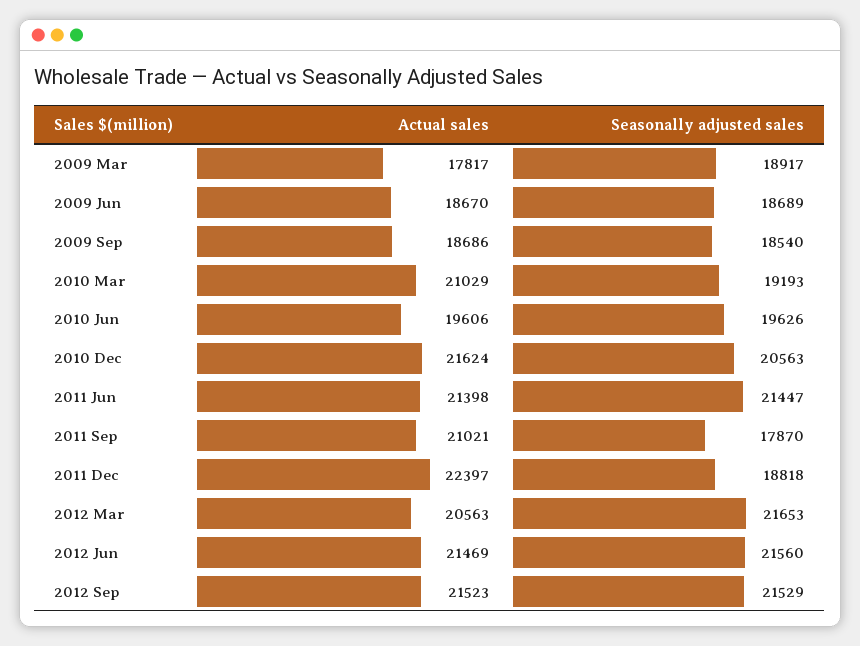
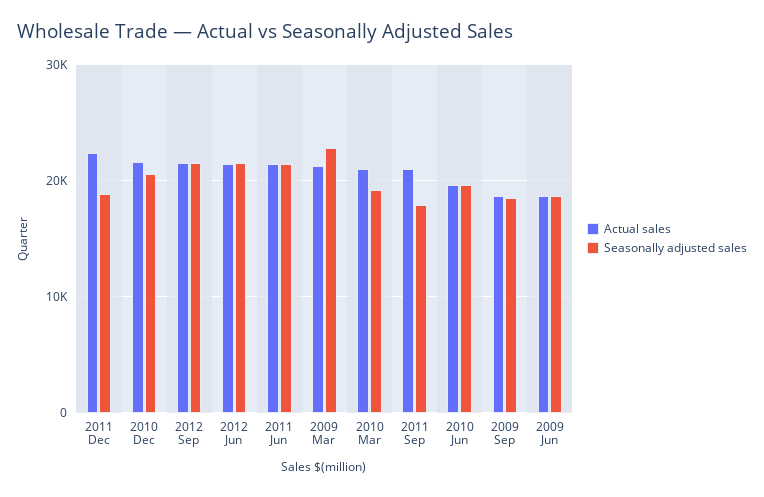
Actual sales, 2009 Mar: 17817 -> 21000
Seasonally adjusted sales, 2009 Mar: 18917 -> 23000
Actual sales, 2012 Mar: 20563 -> none
Seasonally adjusted sales, 2012 Mar: 21653 -> none

